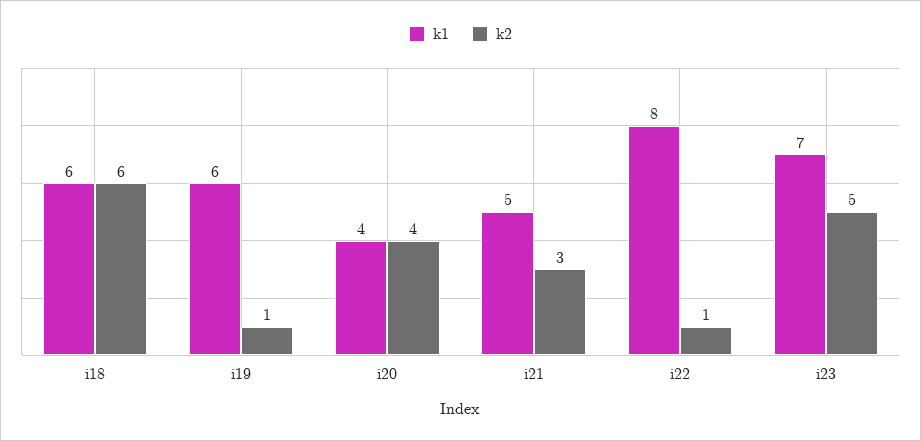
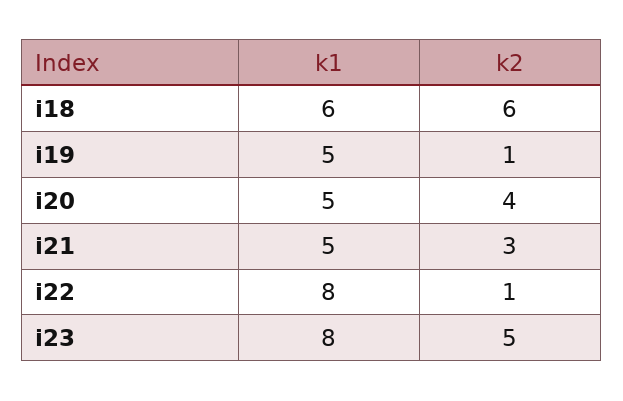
k1, i19: 6 -> 5
k1, i20: 4 -> 5
k1, i23: 7 -> 8

